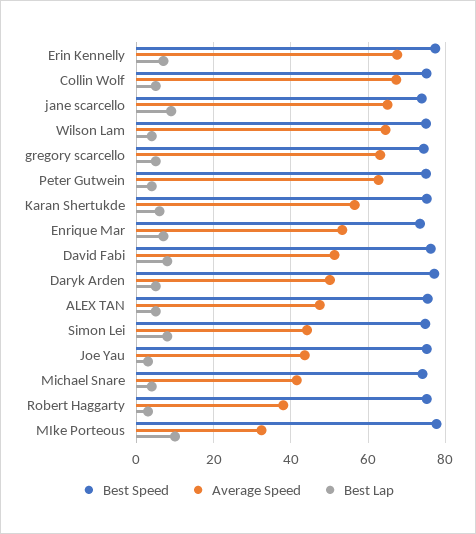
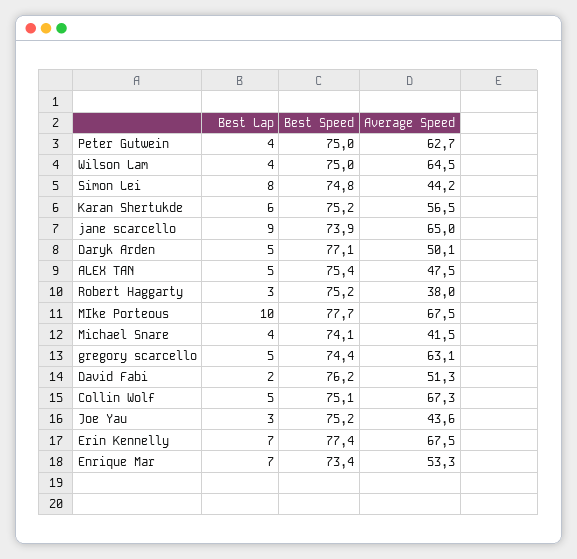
Best Lap, David Fabi: 8 -> 2
Average Speed, MIke Porteous: 32 -> 67.5

